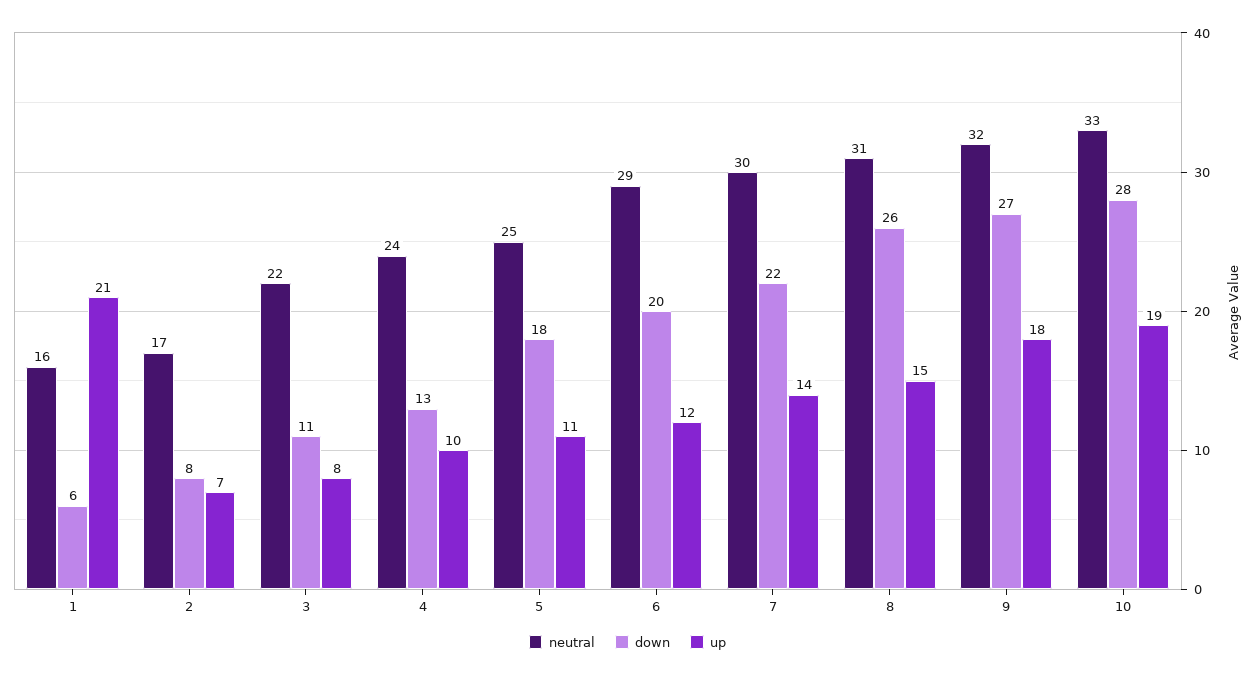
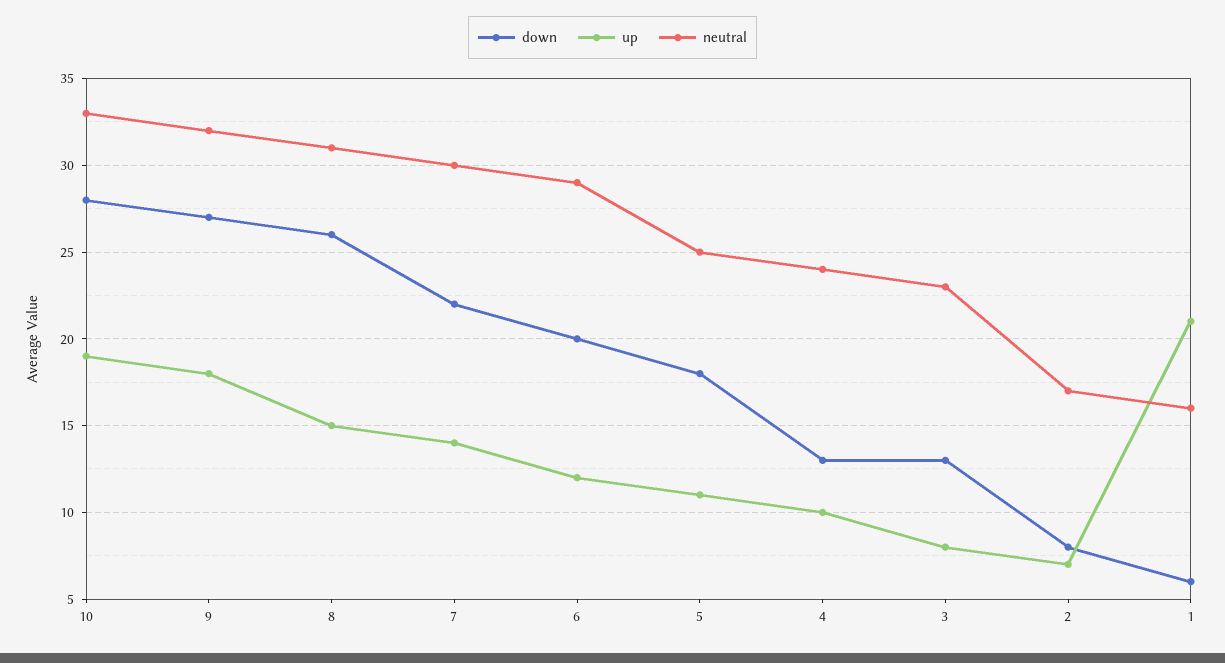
neutral, 3: 22 -> 23
down, 3: 11 -> 13

